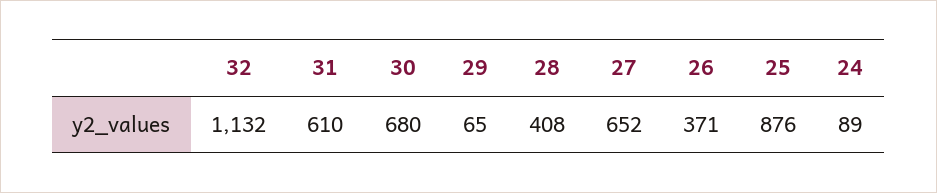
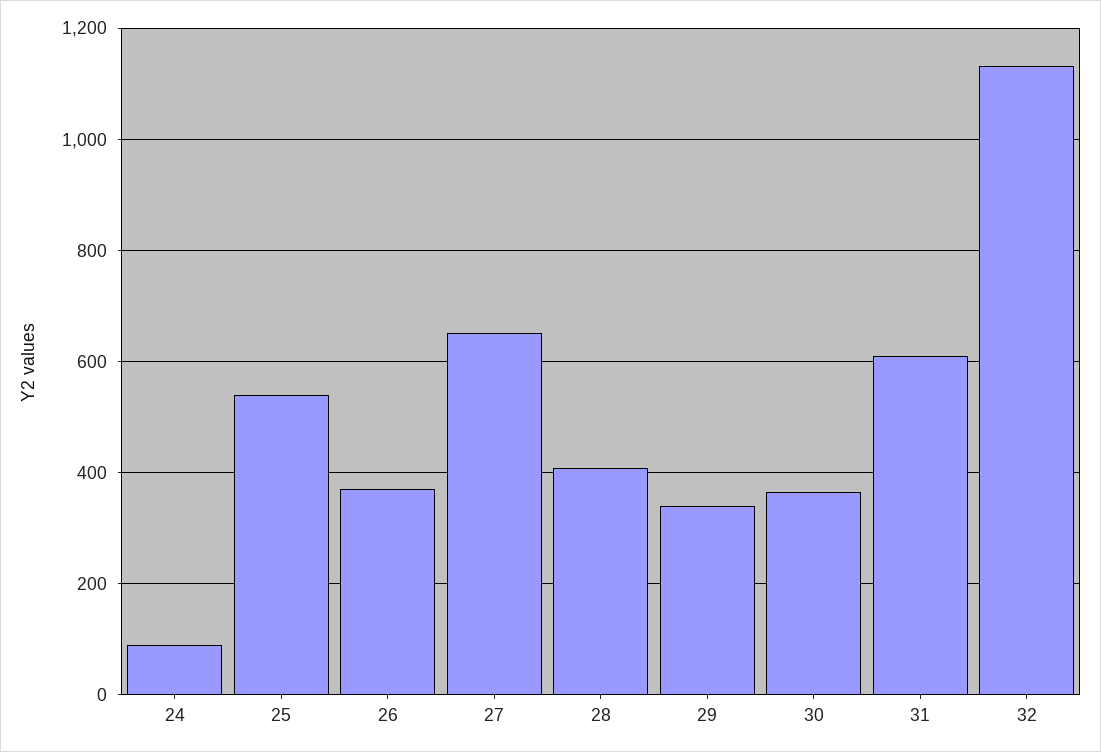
30: 680 -> 360
29: 65 -> 340
25: 876 -> 540

